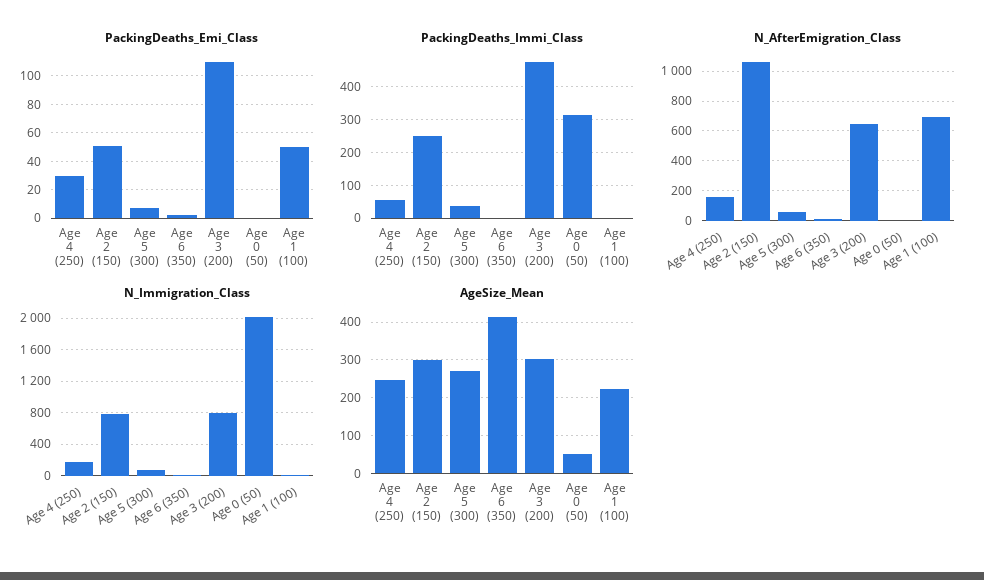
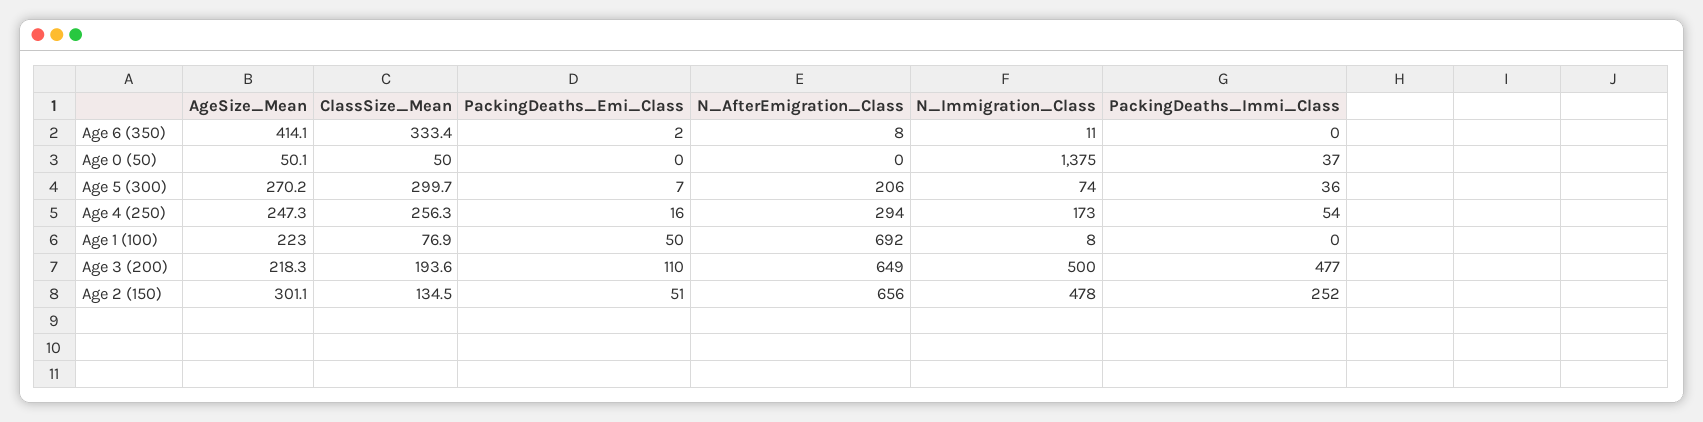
PackingDeaths_Emi_Class, Age 4 (250): 30 -> 16
PackingDeaths_Immi_Class, Age 0 (50): 320 -> 37
N_AfterEmigration_Class, Age 4 (250): 150 -> 294
N_AfterEmigration_Class, Age 2 (150): 1050 -> 656
N_AfterEmigration_Class, Age 5 (300): 50 -> 206
N_Immigration_Class, Age 2 (150): 800 -> 478
N_Immigration_Class, Age 3 (200): 800 -> 500
N_Immigration_Class, Age 0 (50): 2000 -> 1375
AgeSize_Mean, Age 3 (200): 300 -> 218.3
ClassSize_Mean, Age 6 (350): none -> 333.4
ClassSize_Mean, Age 0 (50): none -> 50
ClassSize_Mean, Age 5 (300): none -> 299.7
ClassSize_Mean, Age 4 (250): none -> 256.3
ClassSize_Mean, Age 1 (100): none -> 76.9
ClassSize_Mean, Age 3 (200): none -> 193.6
ClassSize_Mean, Age 2 (150): none -> 134.5

